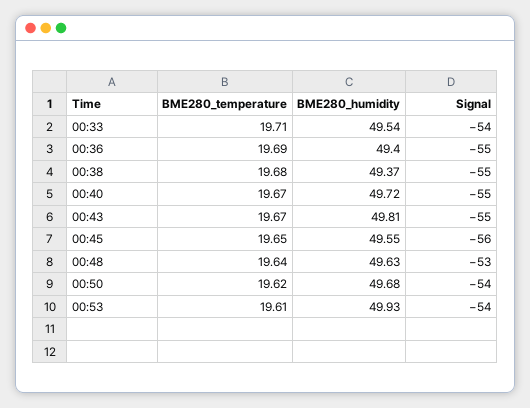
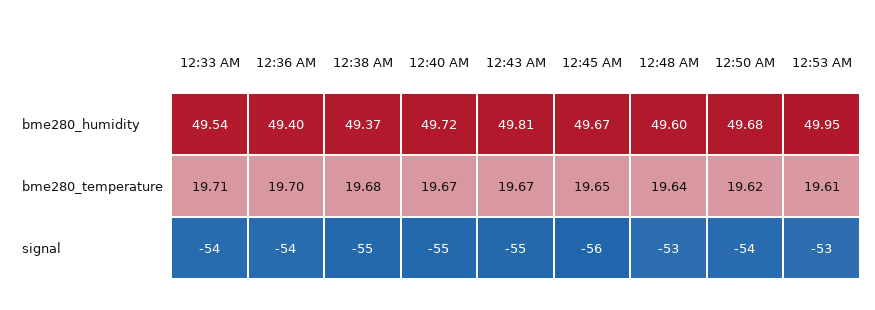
BME280_temperature, 00:36: 19.69 -> 19.7
Signal, 00:36: -55 -> -54
BME280_humidity, 00:45: 49.55 -> 49.67
BME280_humidity, 00:48: 49.63 -> 49.6
BME280_humidity, 00:53: 49.93 -> 49.95
Signal, 00:53: -54 -> -53

